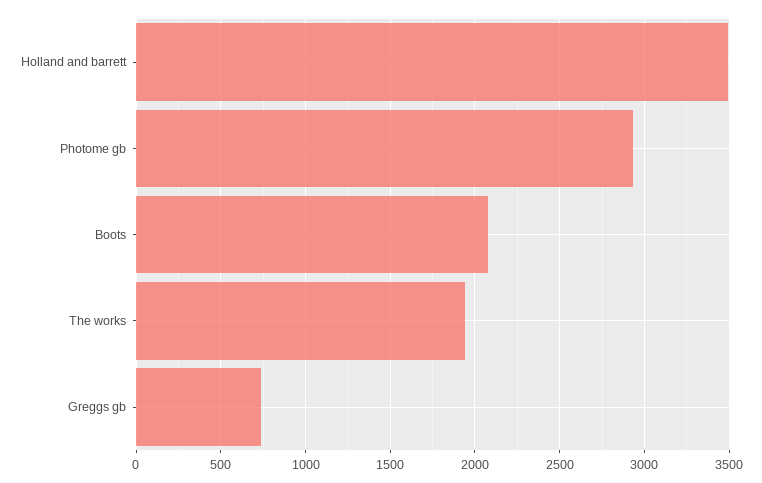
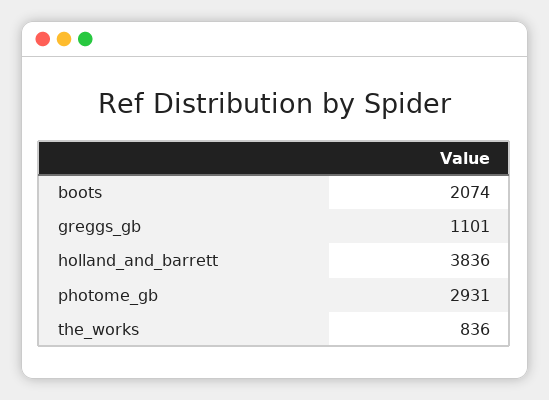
Holland and barrett: 3500 -> 3836
The works: 1950 -> 836
Greggs gb: 750 -> 1101

